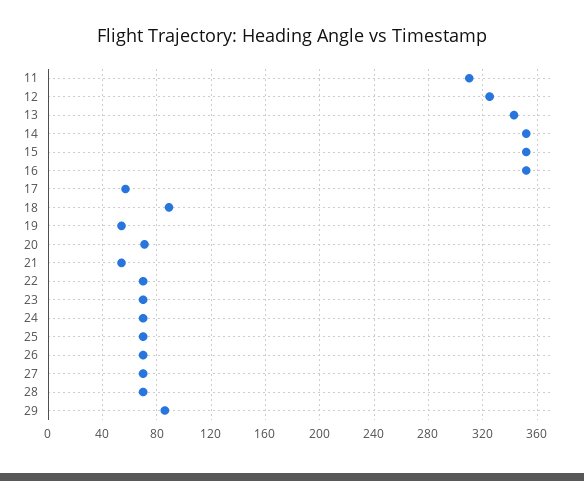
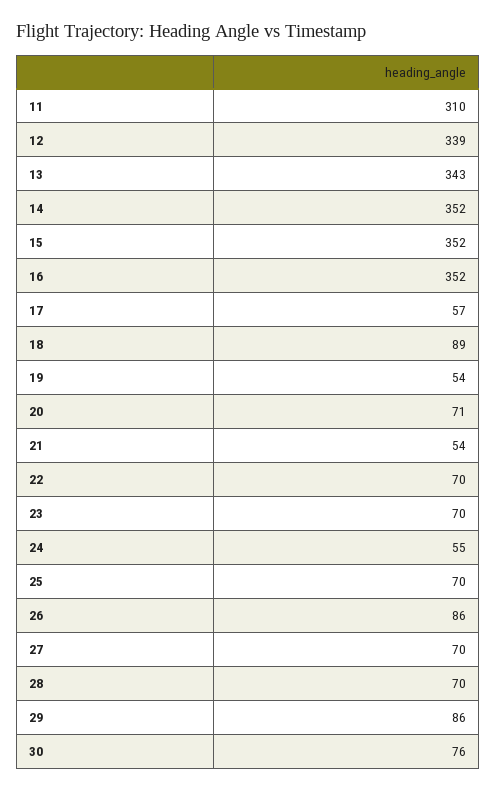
12: 325 -> 339
24: 70 -> 55
26: 70 -> 86
30: none -> 76

